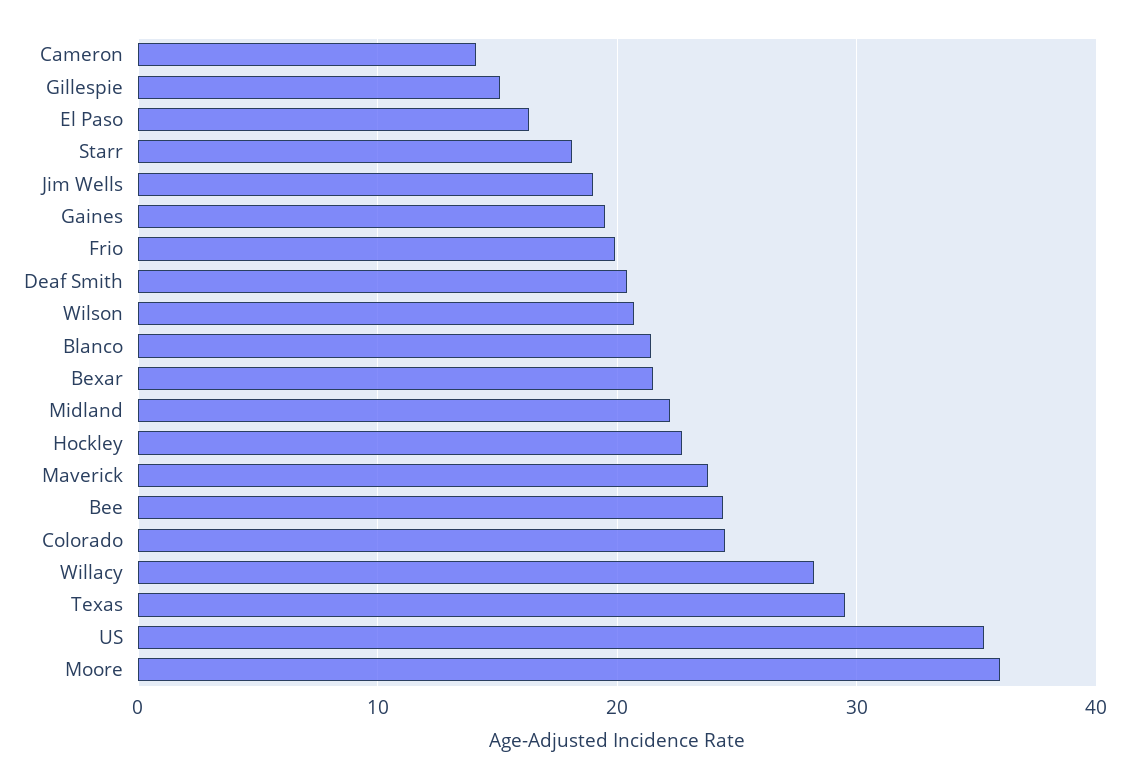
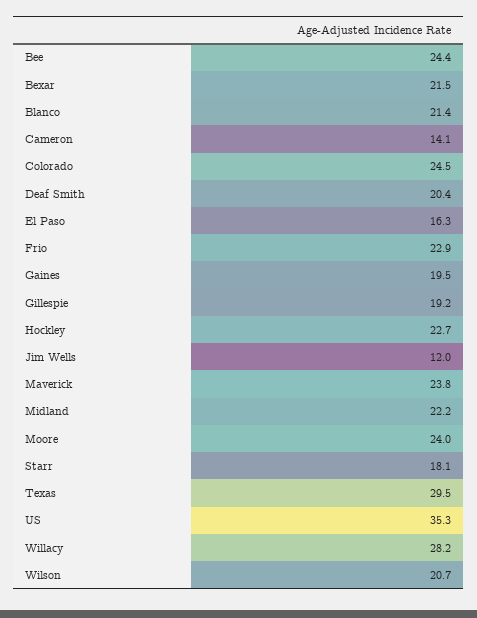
Gillespie: 15 -> 19.2
Jim Wells: 19 -> 12
Frio: 20 -> 22.9
Moore: 36 -> 24

